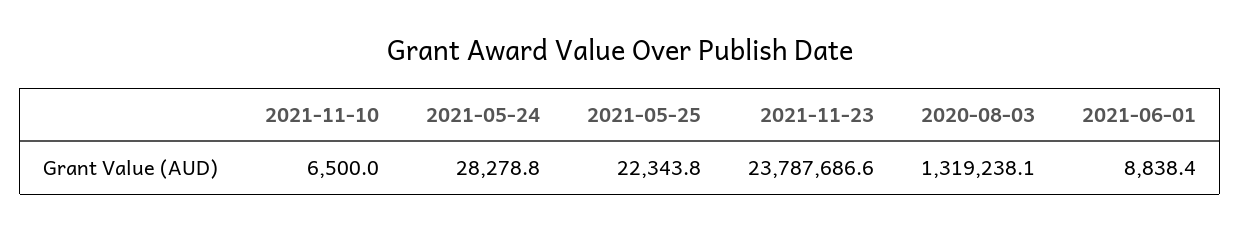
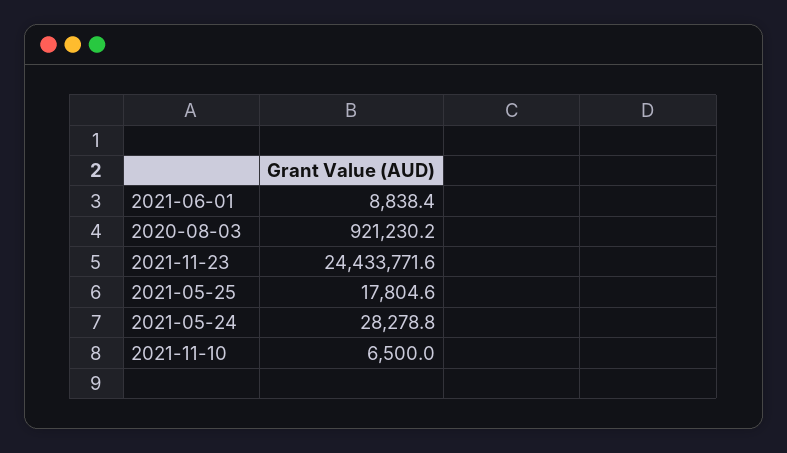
2021-05-25: 22343.8 -> 17804.6
2021-11-23: 23787686.6 -> 24433771.6
2020-08-03: 1319238.1 -> 921230.2

